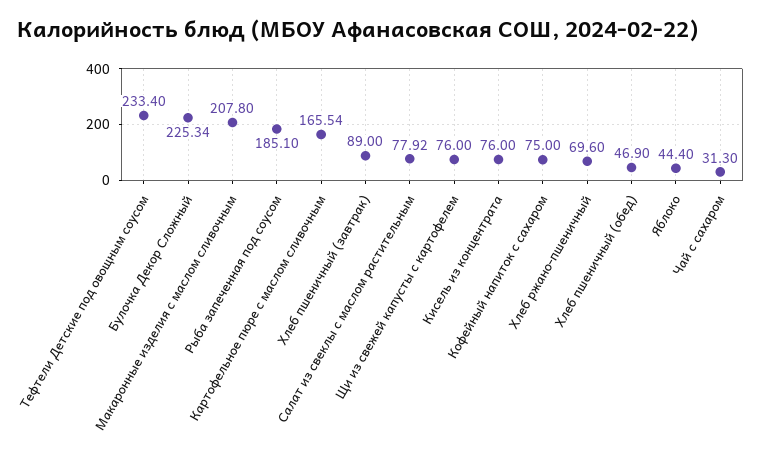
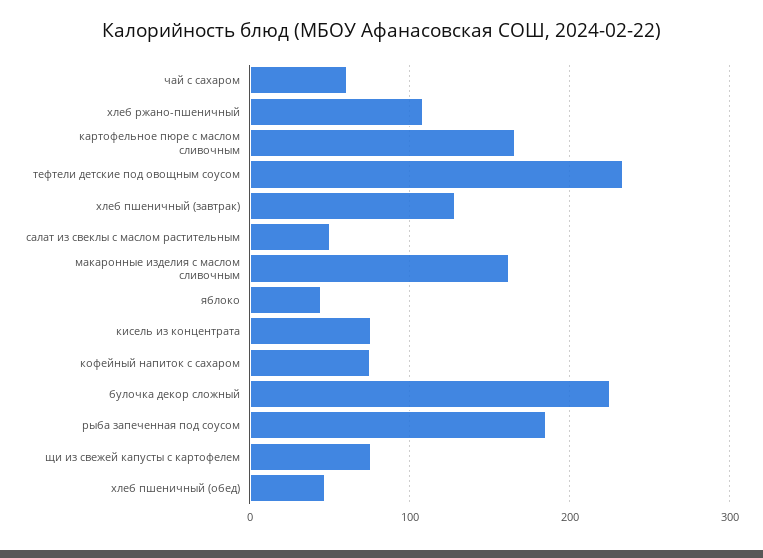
Макаронные изделия с маслом сливочным: 207.8 -> 160
Хлеб пшеничный (завтрак): 89 -> 130
Салат из свеклы с маслом растительным: 77.92 -> 50
Хлеб ржано-пшеничный: 69.6 -> 110
Чай с сахаром: 31.3 -> 60

